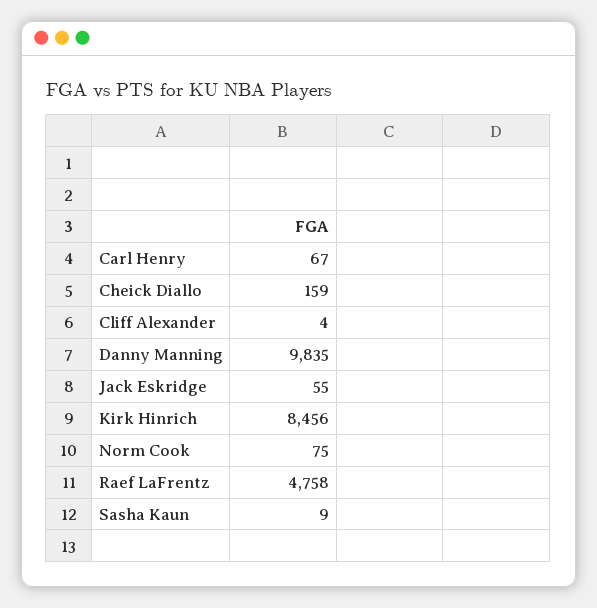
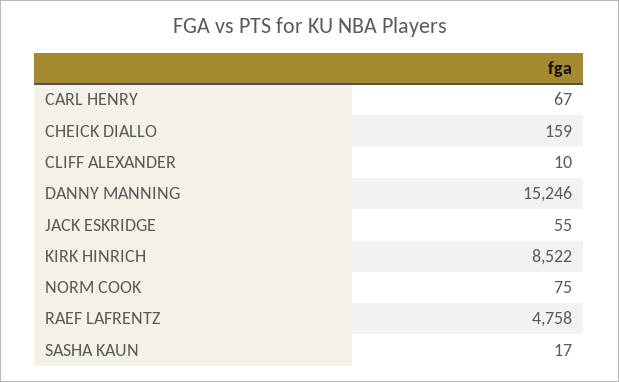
Cliff Alexander: 4 -> 10
Danny Manning: 9835 -> 15246
Kirk Hinrich: 8456 -> 8522
Sasha Kaun: 9 -> 17

